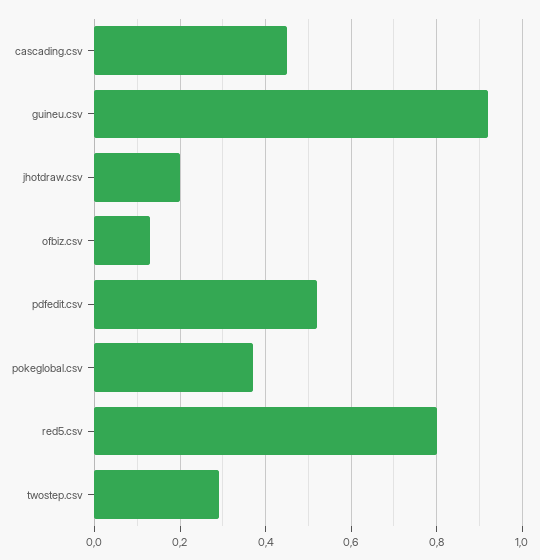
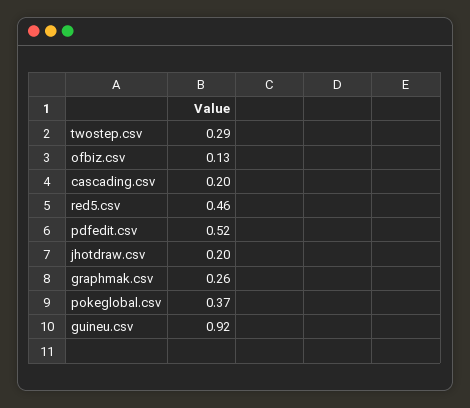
cascading.csv: 0.45 -> 0.2
red5.csv: 0.8 -> 0.46
graphmak.csv: none -> 0.26

